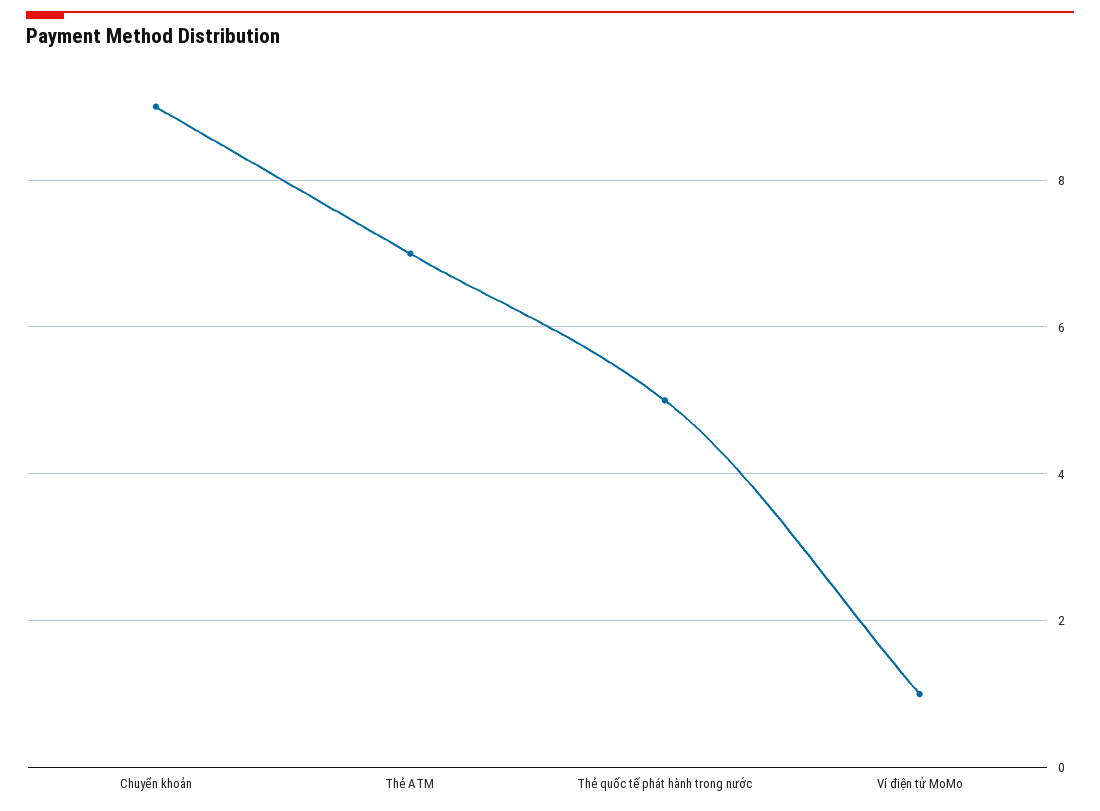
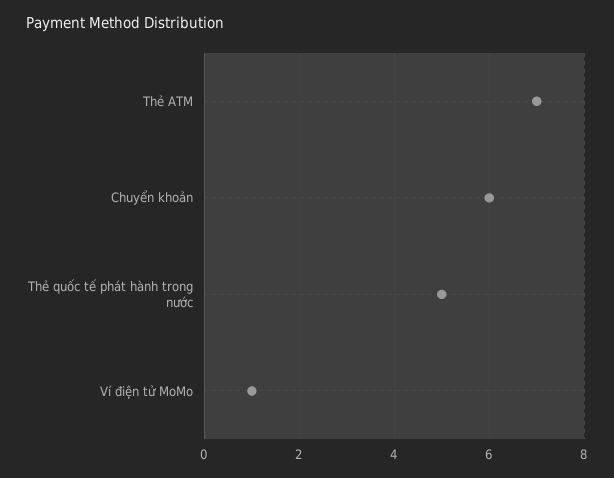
Chuyển khoản: 9 -> 6

